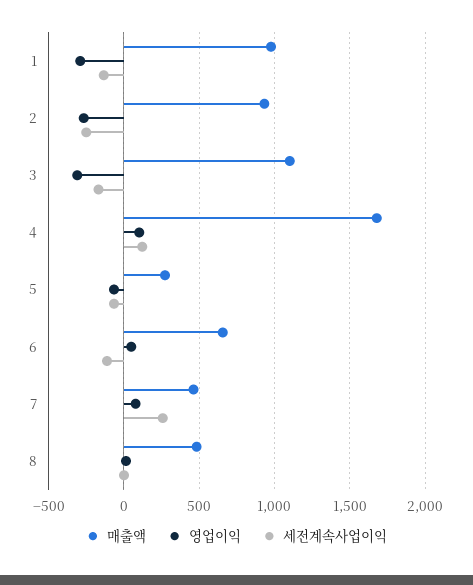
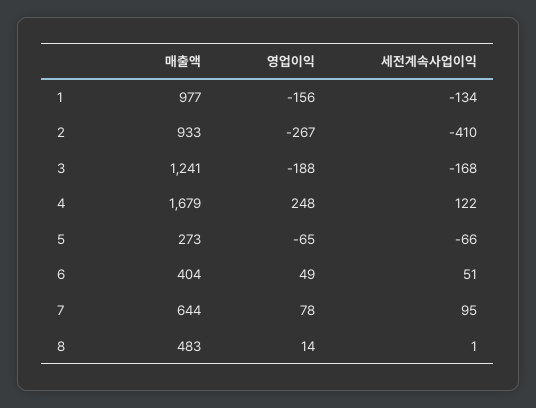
영업이익, 1: -300 -> -156
세전계속사업이익, 2: -250 -> -410
매출액, 3: 1100 -> 1241
영업이익, 3: -300 -> -188
영업이익, 4: 100 -> 248
매출액, 6: 650 -> 404
세전계속사업이익, 6: -100 -> 51
매출액, 7: 450 -> 644
세전계속사업이익, 7: 250 -> 95

